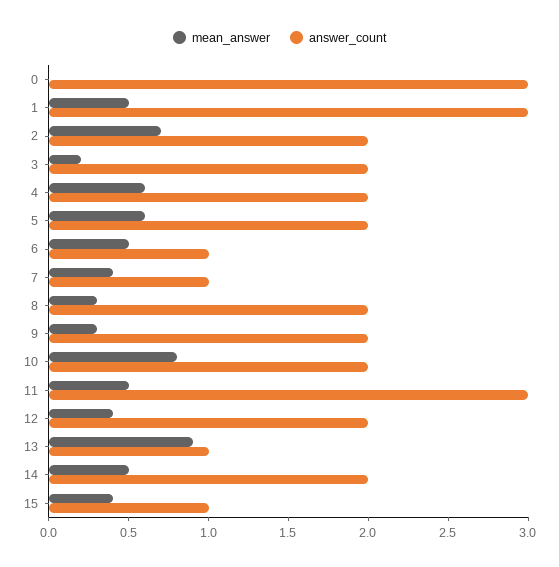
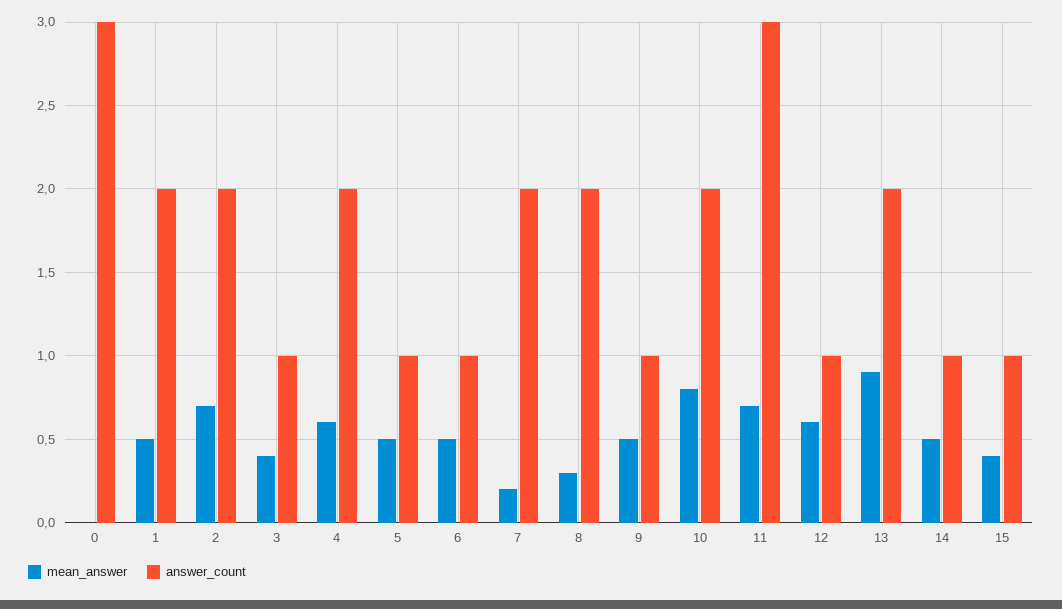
answer_count, 1: 3 -> 2
mean_answer, 3: 0.2 -> 0.4
answer_count, 3: 2 -> 1
mean_answer, 5: 0.6 -> 0.5
answer_count, 5: 2 -> 1
mean_answer, 7: 0.4 -> 0.2
answer_count, 7: 1 -> 2
mean_answer, 9: 0.3 -> 0.5
answer_count, 9: 2 -> 1
mean_answer, 11: 0.5 -> 0.7
mean_answer, 12: 0.4 -> 0.6
answer_count, 12: 2 -> 1
answer_count, 13: 1 -> 2
answer_count, 14: 2 -> 1

